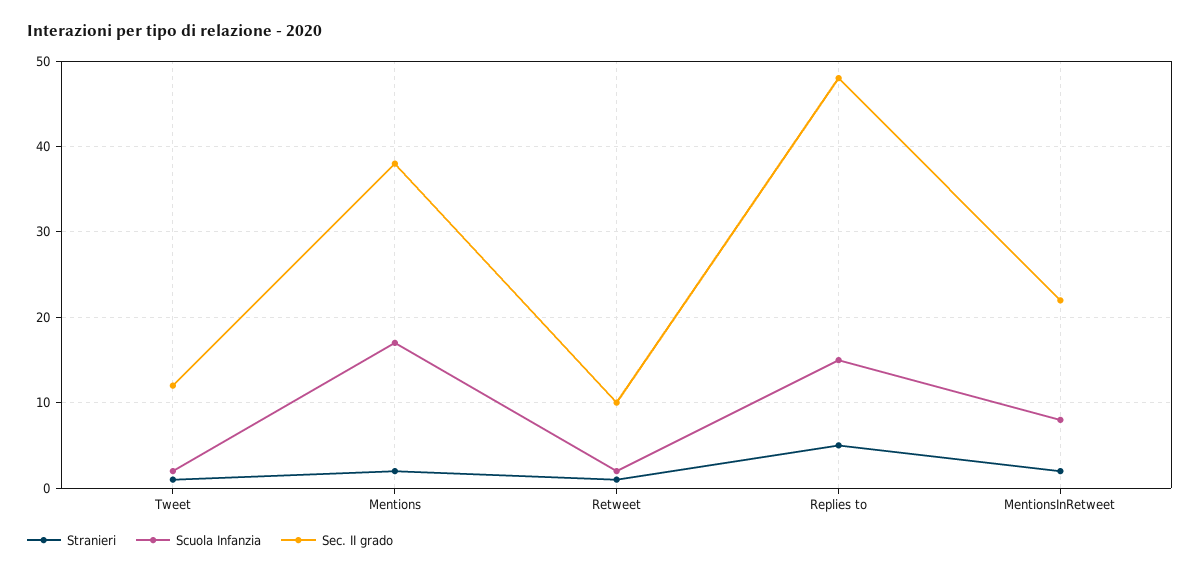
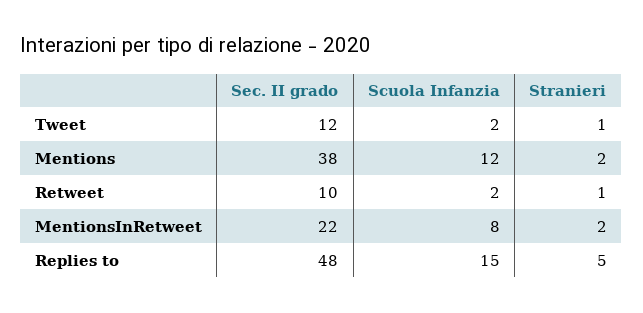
Scuola Infanzia, Mentions: 17 -> 12

